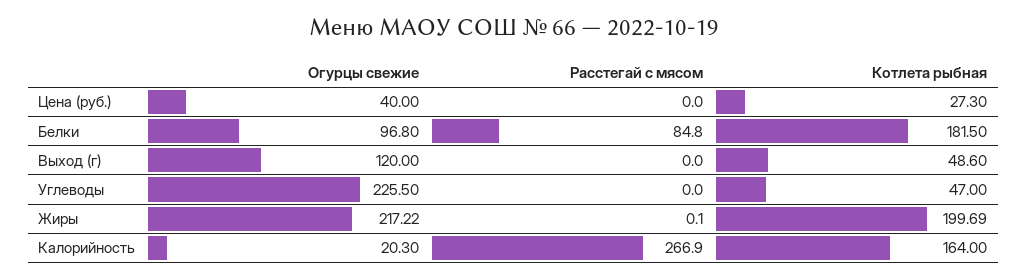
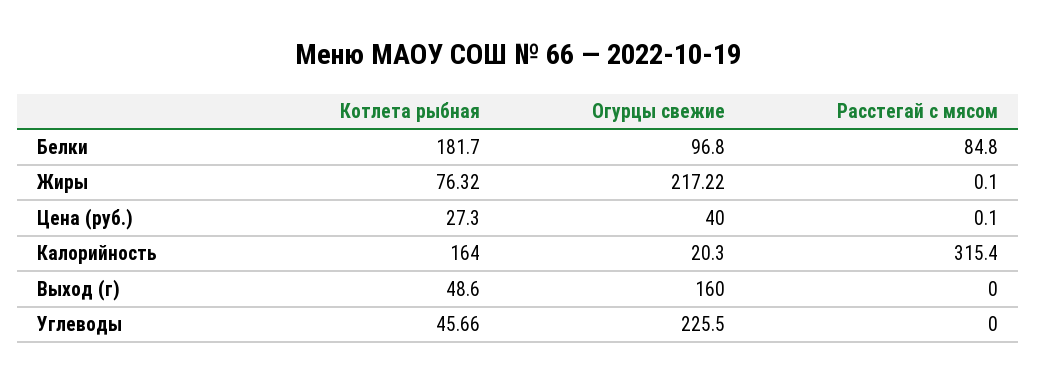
Расстегай с мясом, Цена (руб.): 0 -> 0.1
Котлета рыбная, Белки: 181.5 -> 181.7
Огурцы свежие, Выход (г): 120 -> 160
Котлета рыбная, Углеводы: 47 -> 45.66
Котлета рыбная, Жиры: 199.69 -> 76.32
Расстегай с мясом, Калорийность: 266.9 -> 315.4

